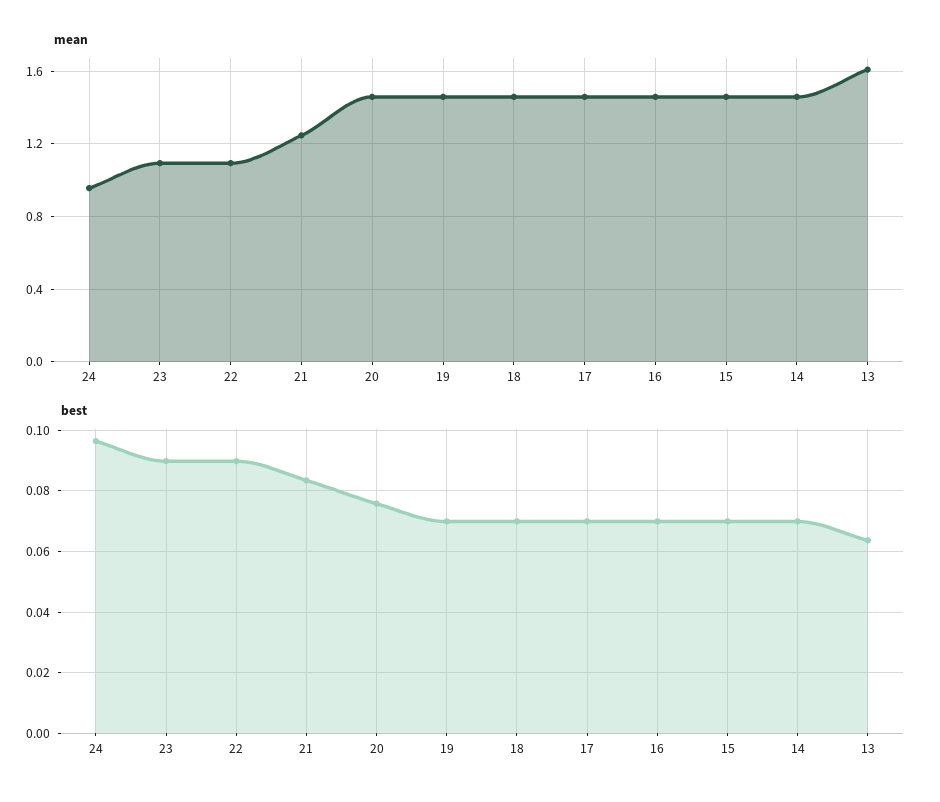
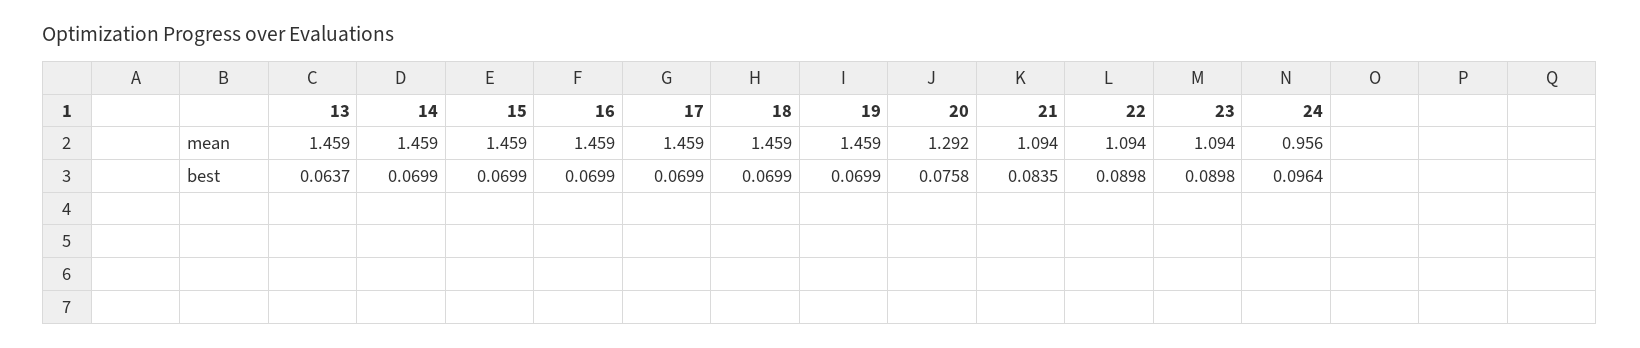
mean, 21: 1.25 -> 1.094
mean, 20: 1.45 -> 1.292
mean, 13: 1.6 -> 1.459

